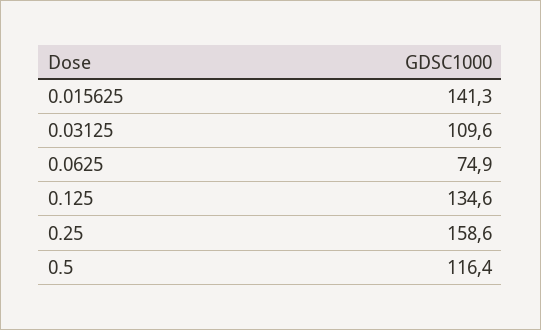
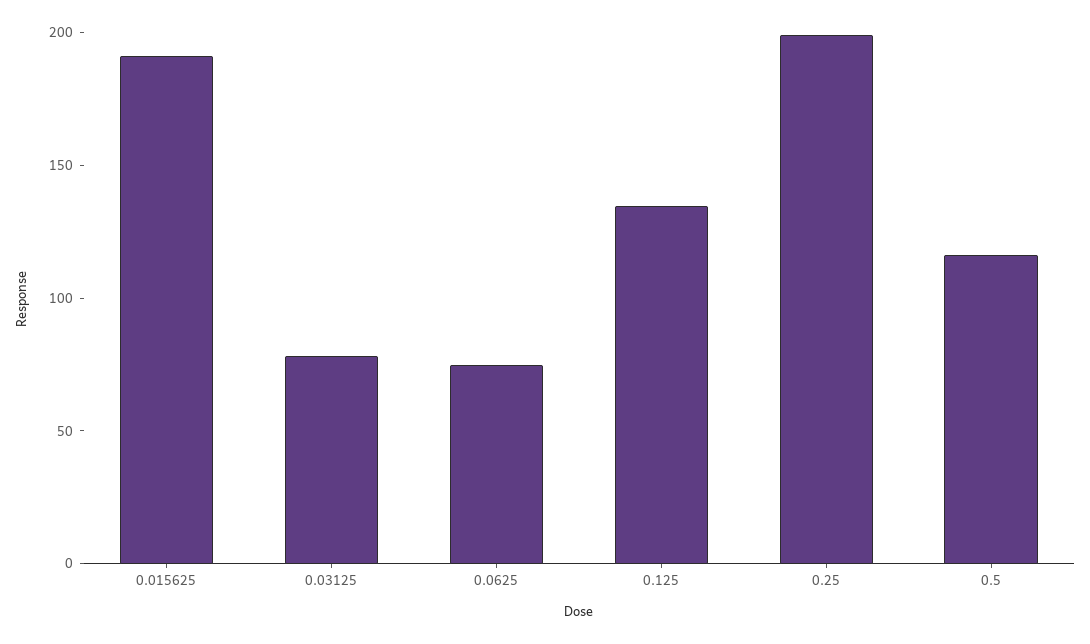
0.015625: 141.3 -> 190
0.03125: 109.6 -> 80
0.25: 158.6 -> 200

